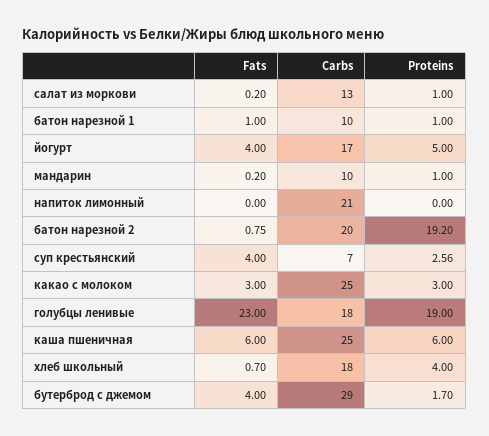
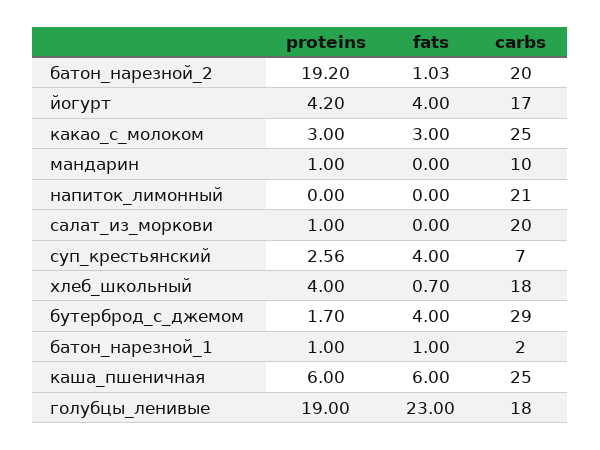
Fats, салат из моркови: 0.2 -> 0
Carbs, салат из моркови: 13 -> 20
Carbs, батон нарезной 1: 10 -> 2
Proteins, йогурт: 5 -> 4.2
Fats, мандарин: 0.2 -> 0
Fats, батон нарезной 2: 0.75 -> 1.03

